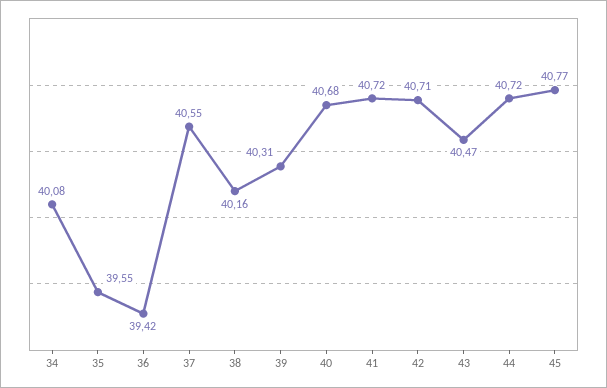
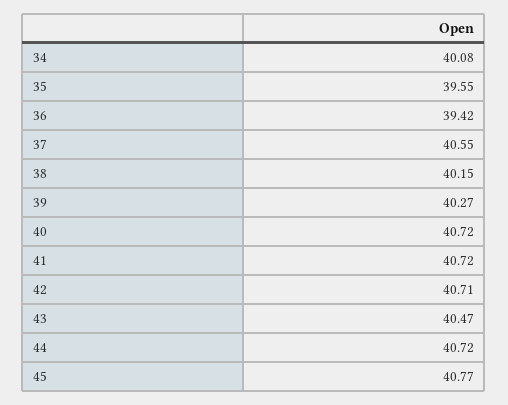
38: 40.16 -> 40.15
39: 40.31 -> 40.27
40: 40.68 -> 40.72

